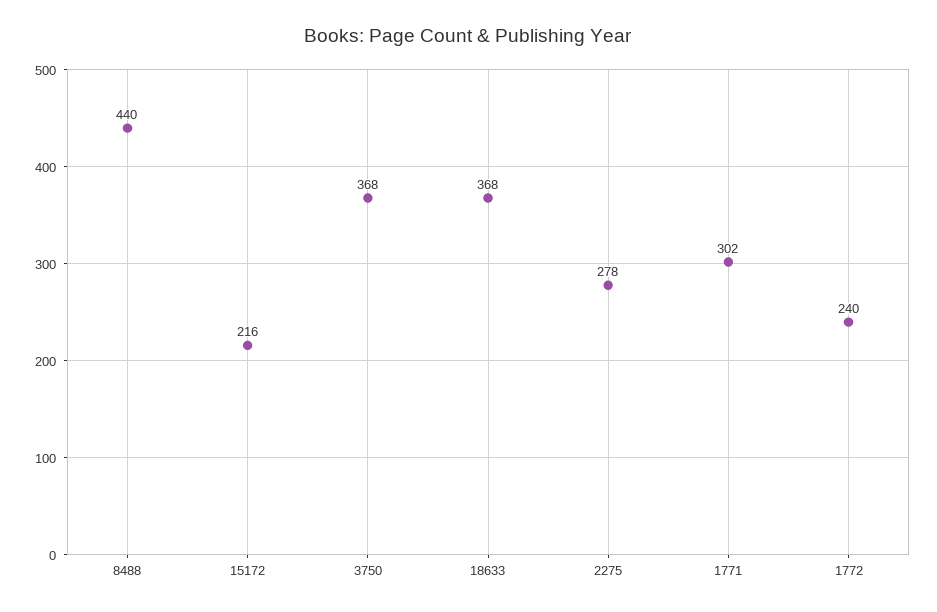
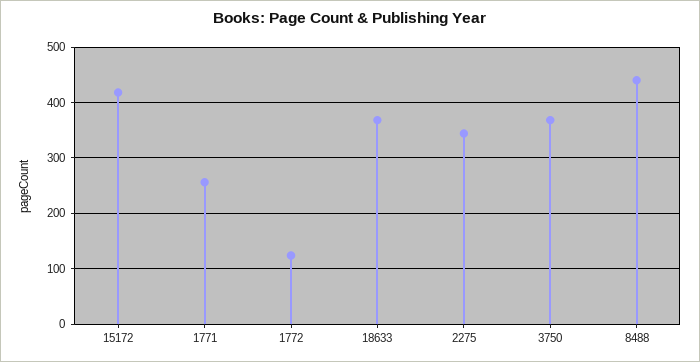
15172: 216 -> 420
2275: 278 -> 340
1771: 302 -> 260
1772: 240 -> 120

